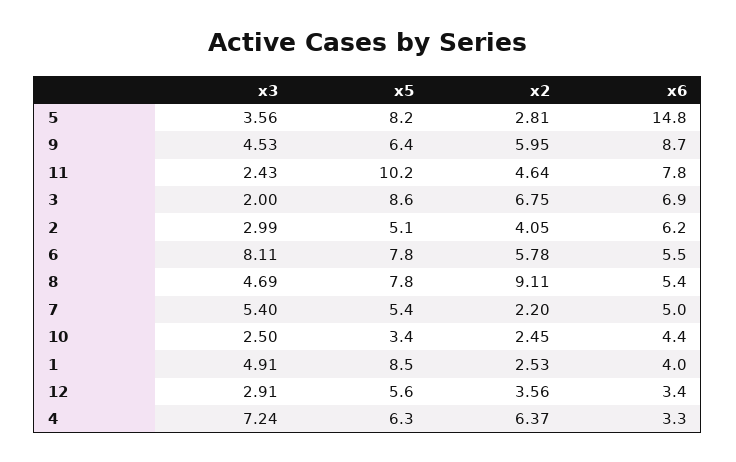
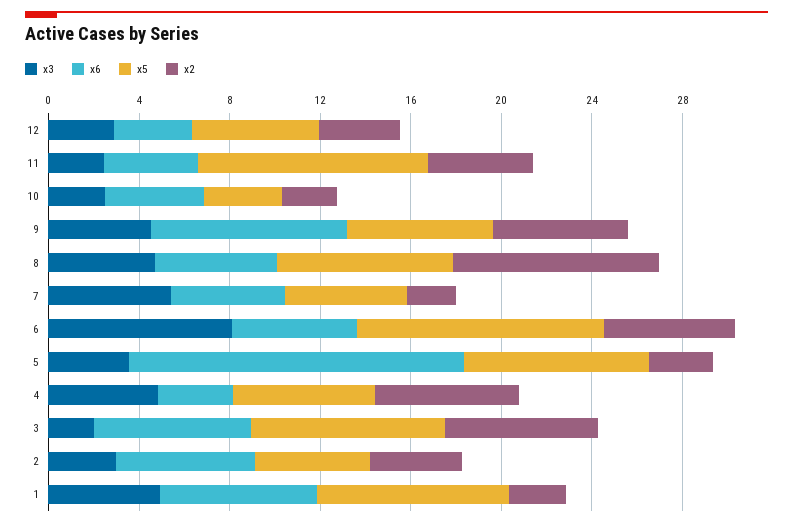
x6, 11: 7.8 -> 4
x5, 6: 7.8 -> 11
x6, 1: 4 -> 7
x3, 4: 7.24 -> 5

